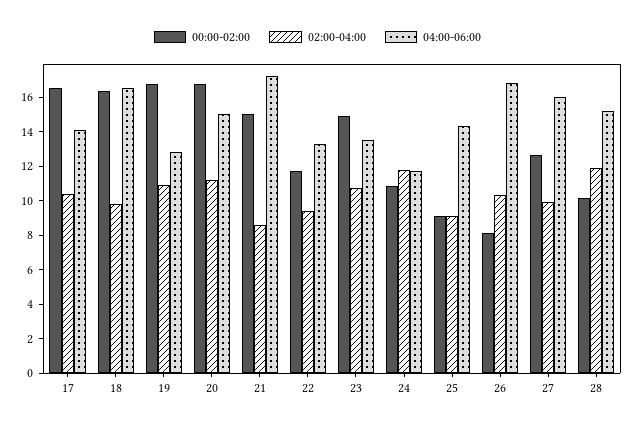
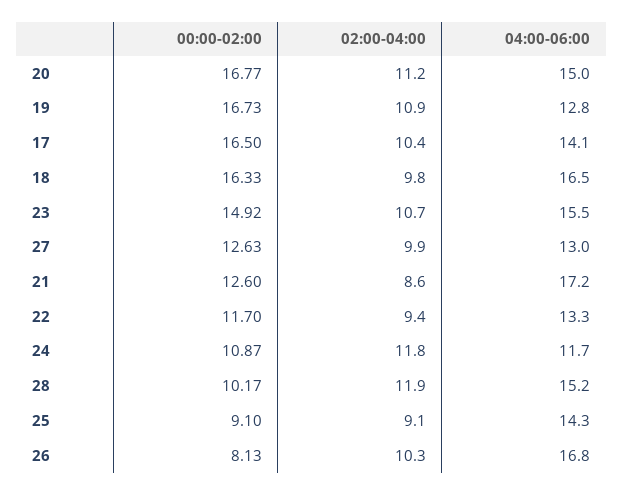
00:00-02:00, 21: 15 -> 12.6
04:00-06:00, 23: 13.5 -> 15.5
04:00-06:00, 27: 16 -> 13

